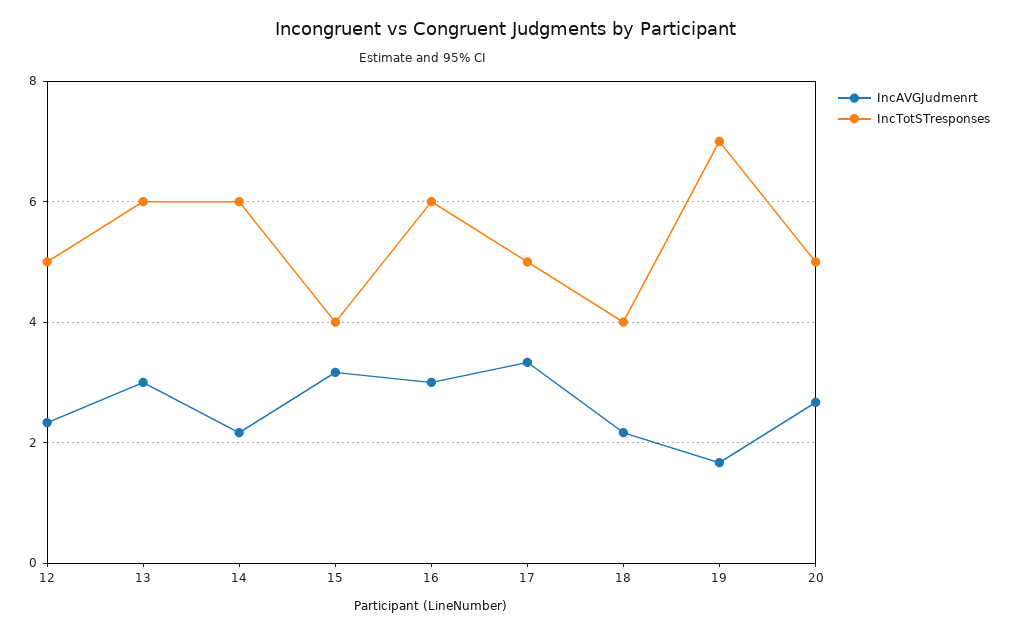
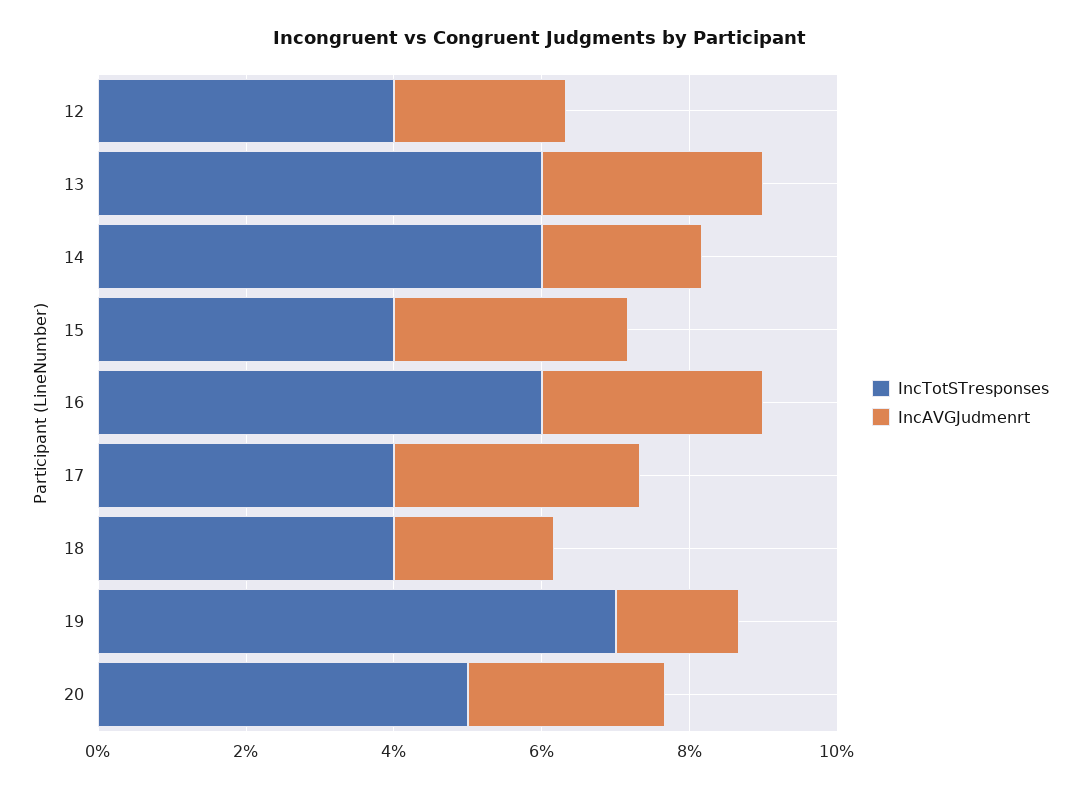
IncTotSTresponses, 12: 5 -> 4
IncTotSTresponses, 17: 5 -> 4

